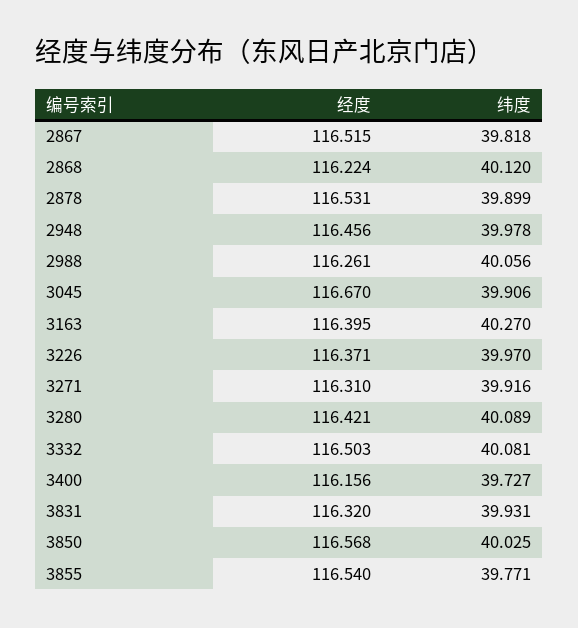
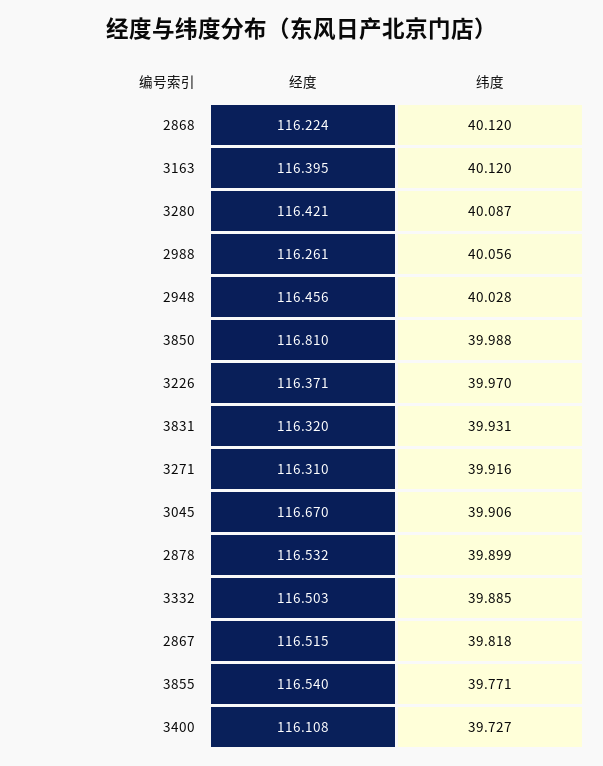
经度, 2878: 116.531 -> 116.532
纬度, 2948: 39.978 -> 40.028
纬度, 3163: 40.27 -> 40.12
纬度, 3280: 40.089 -> 40.087
纬度, 3332: 40.081 -> 39.885
经度, 3400: 116.156 -> 116.108
经度, 3850: 116.568 -> 116.81
纬度, 3850: 40.025 -> 39.988

